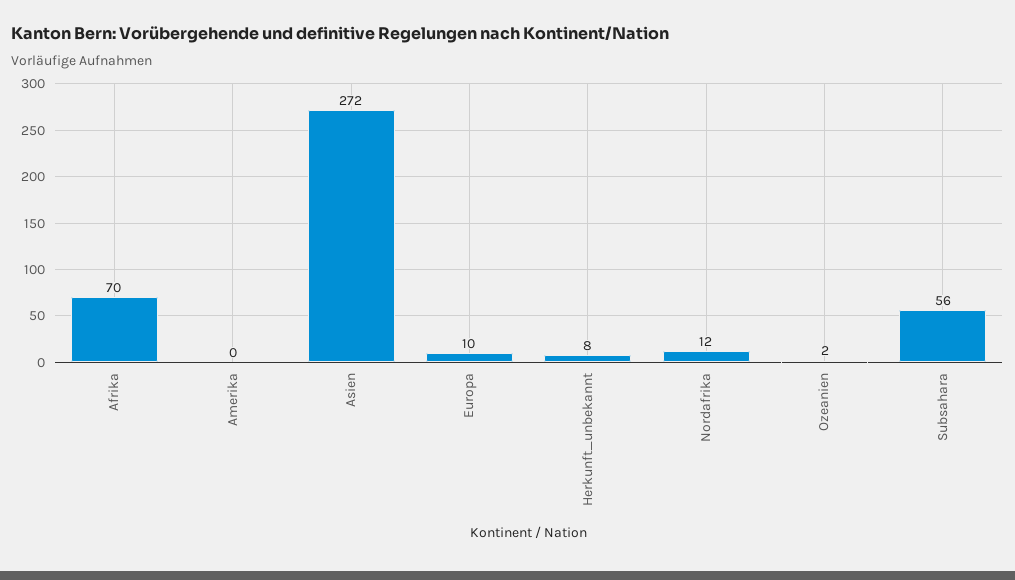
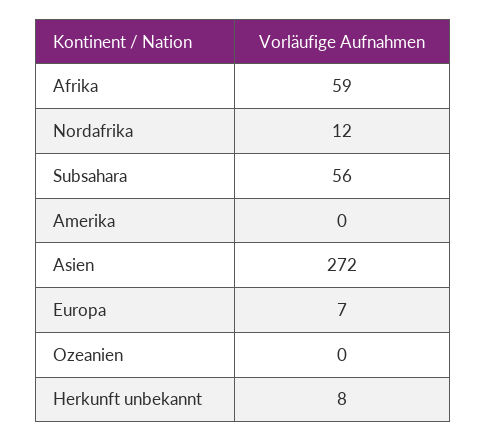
Afrika: 70 -> 59
Europa: 10 -> 7
Ozeanien: 2 -> 0

